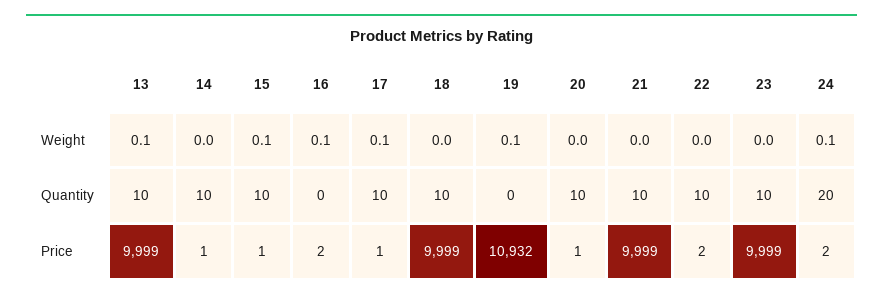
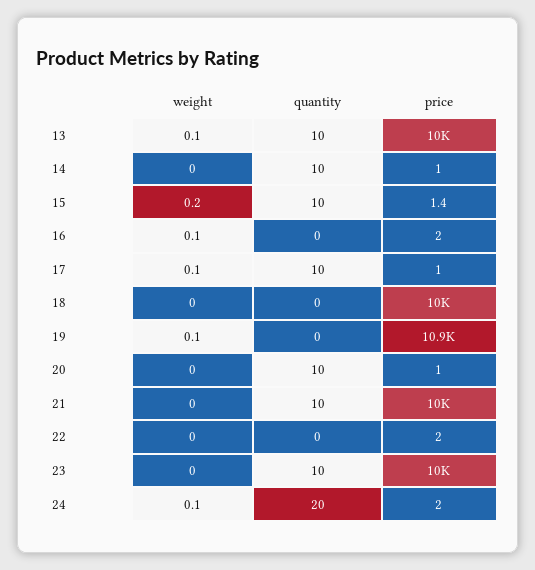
15, Weight: 0.1 -> 0.2
18, Quantity: 10 -> 0
22, Quantity: 10 -> 0

